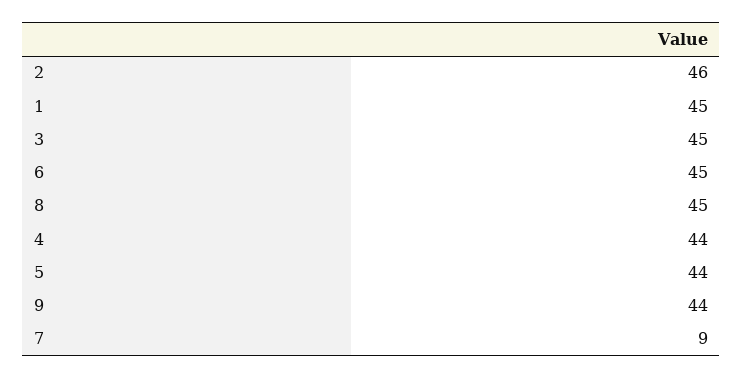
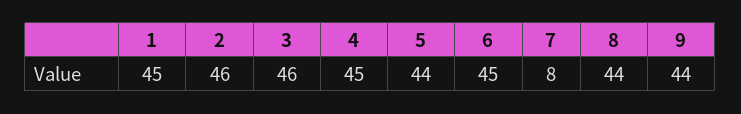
3: 45 -> 46
8: 45 -> 44
4: 44 -> 45
7: 9 -> 8

